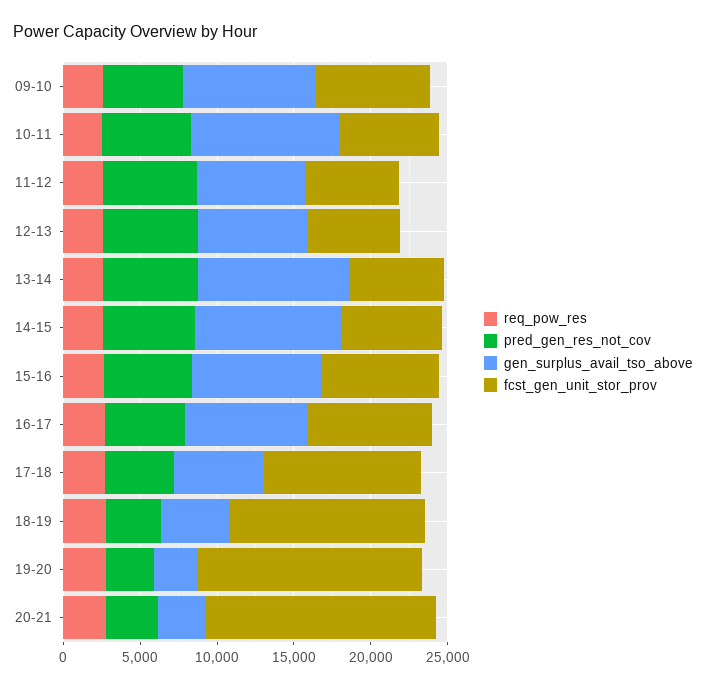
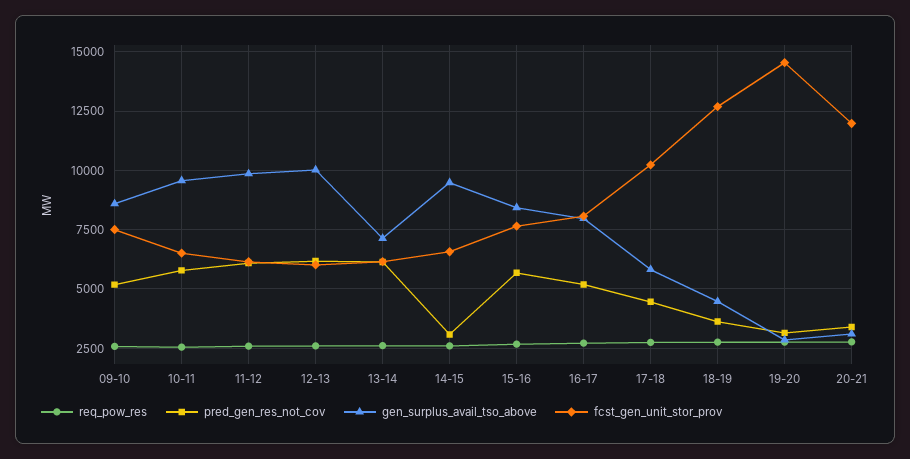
gen_surplus_avail_tso_above, 11-12: 7000 -> 10000
gen_surplus_avail_tso_above, 12-13: 7000 -> 10000
gen_surplus_avail_tso_above, 13-14: 10000 -> 7000
pred_gen_res_not_cov, 14-15: 6000 -> 3000
fcst_gen_unit_stor_prov, 20-21: 15000 -> 12000

